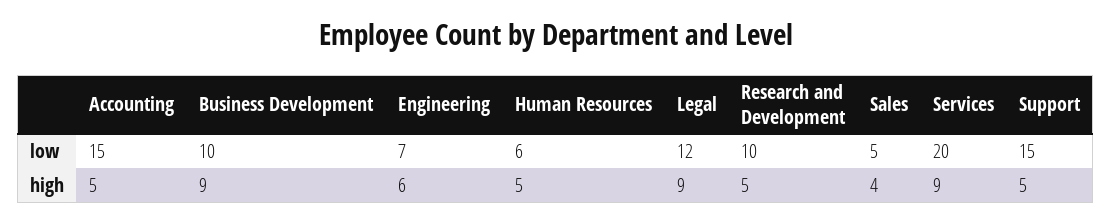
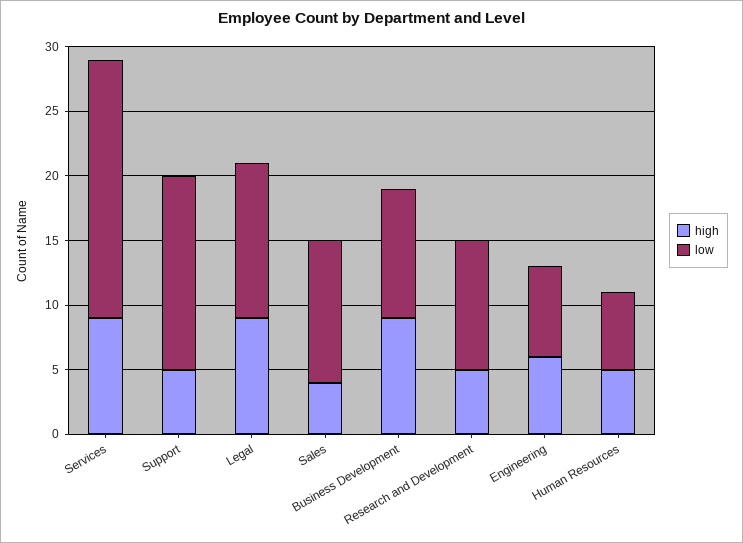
low, Accounting: 15 -> none
low, Sales: 5 -> 11
high, Accounting: 5 -> none

